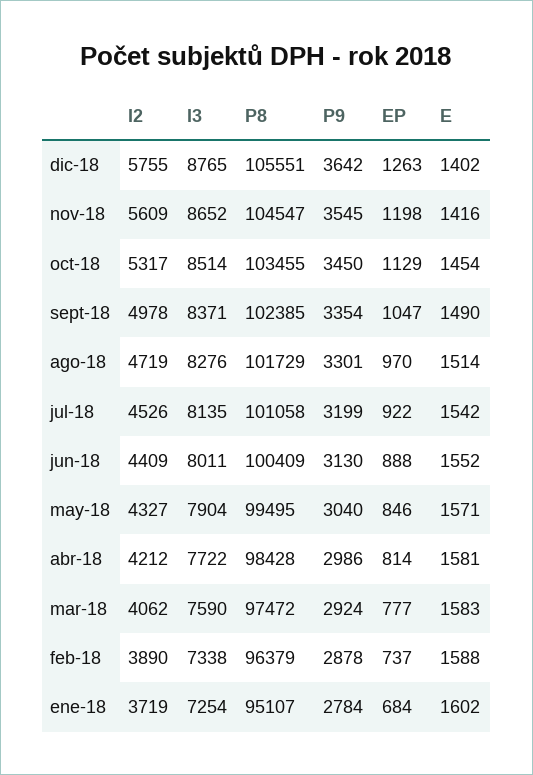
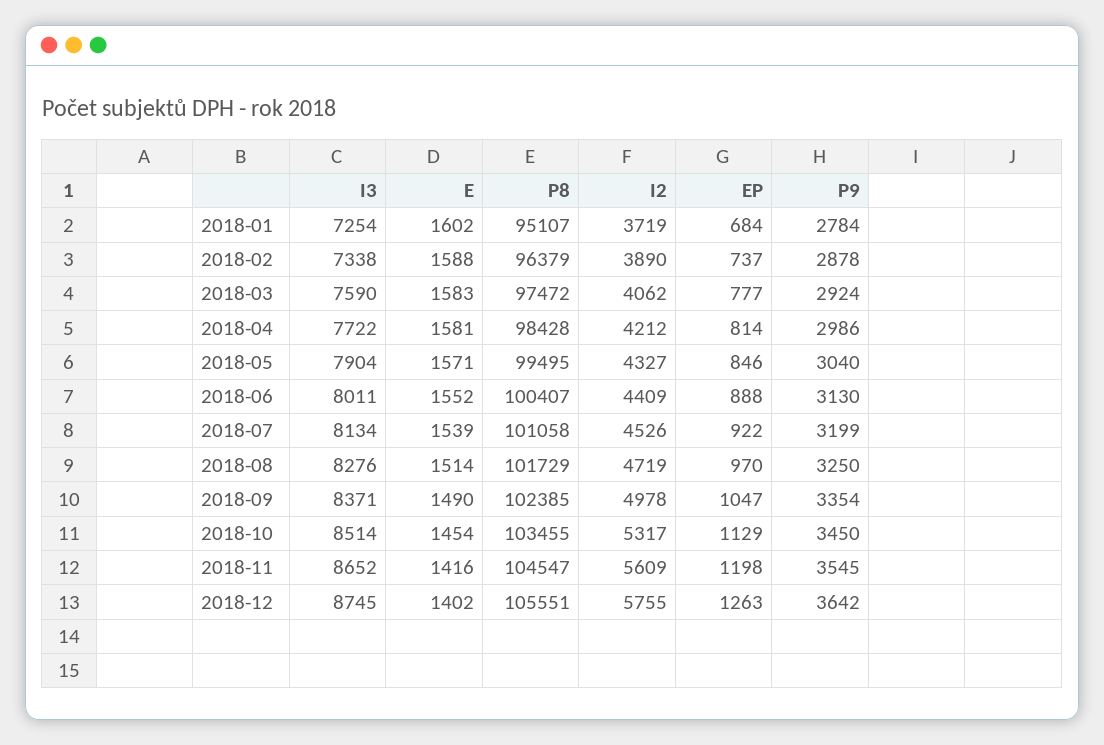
I3, dic-18: 8765 -> 8745
P9, ago-18: 3301 -> 3250
I3, jul-18: 8135 -> 8134
E, jul-18: 1542 -> 1539
P8, jun-18: 100409 -> 100407

